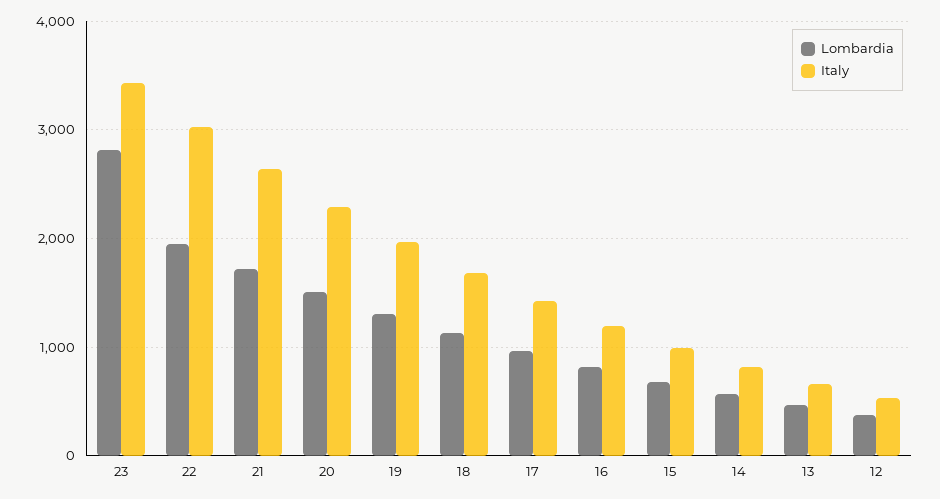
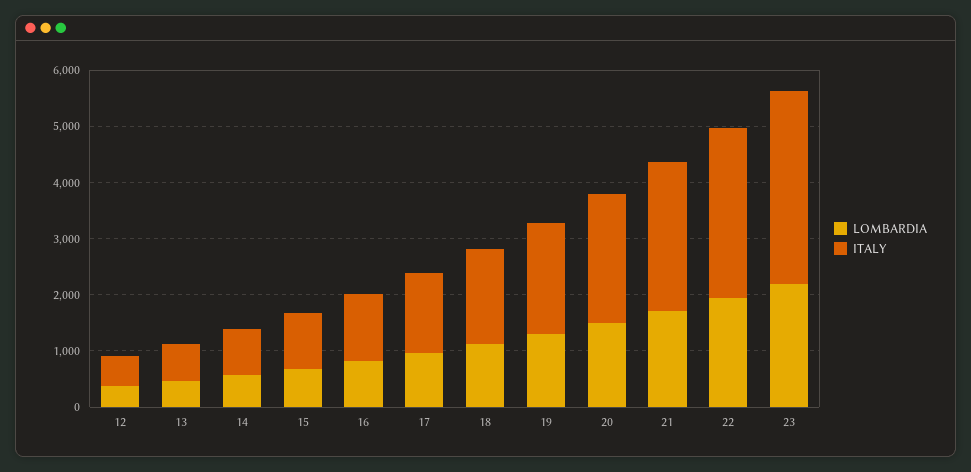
Lombardia, 23: 2800 -> 2200

